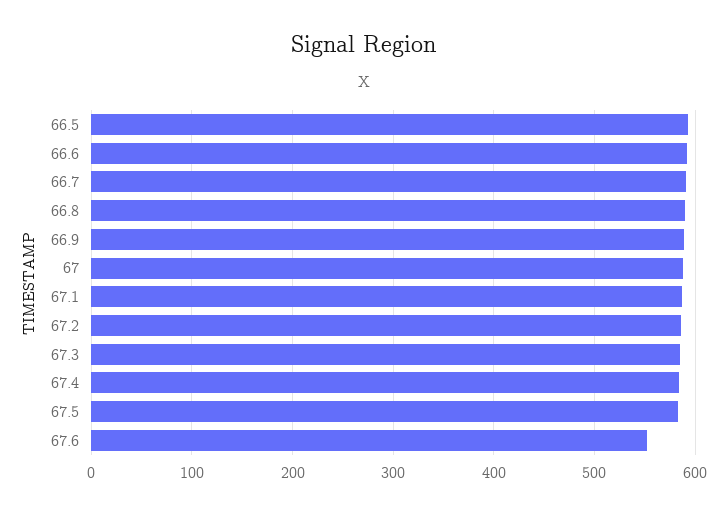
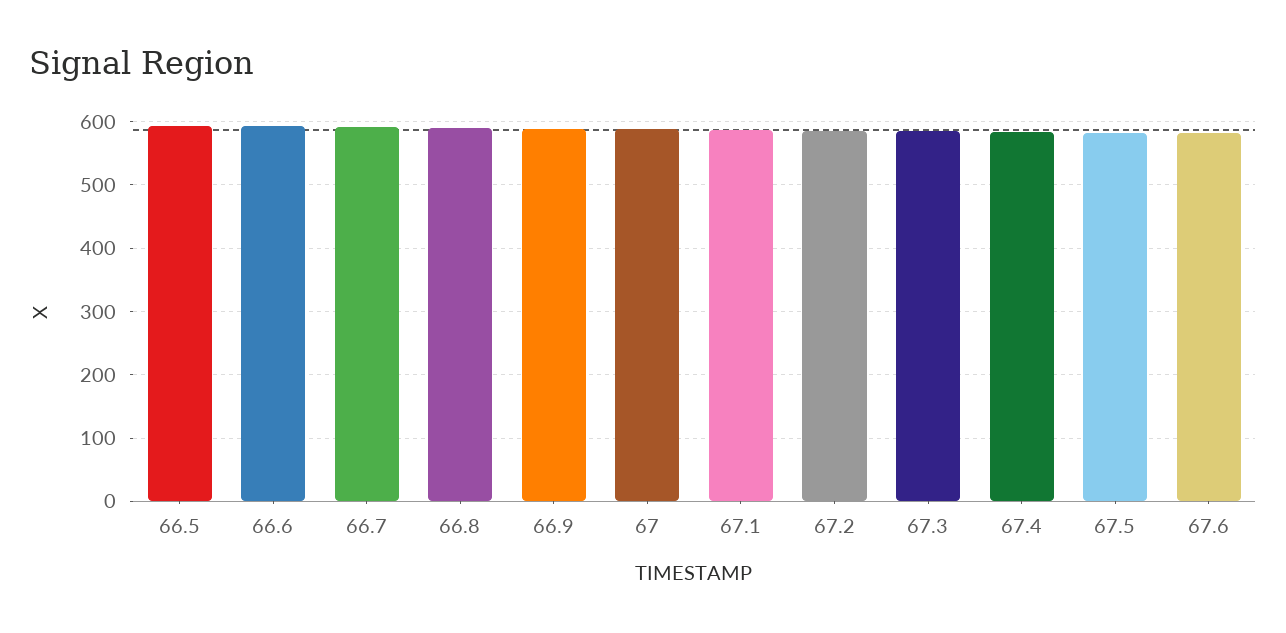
67.6: 550 -> 580

